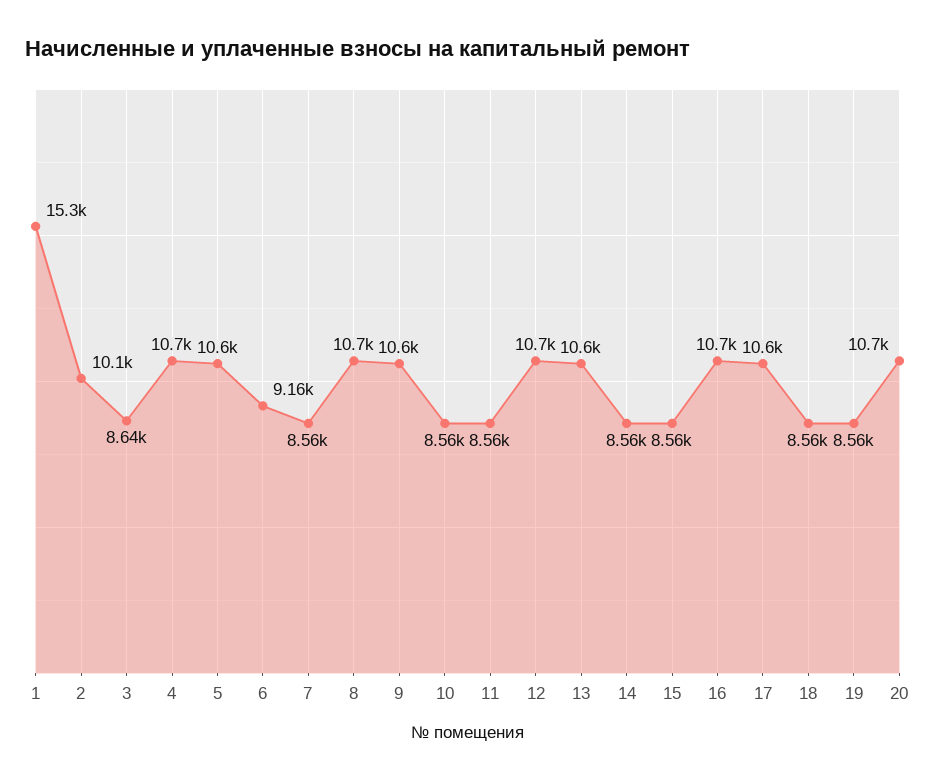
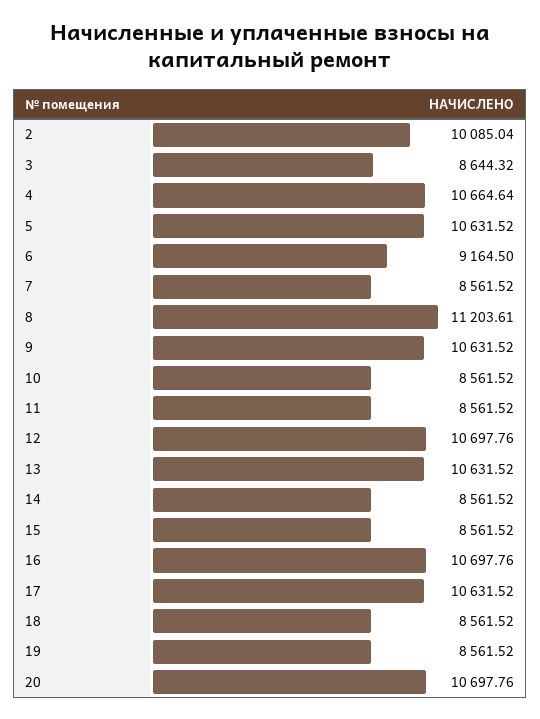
1: 15300 -> none
8: 10700 -> 11203.61

